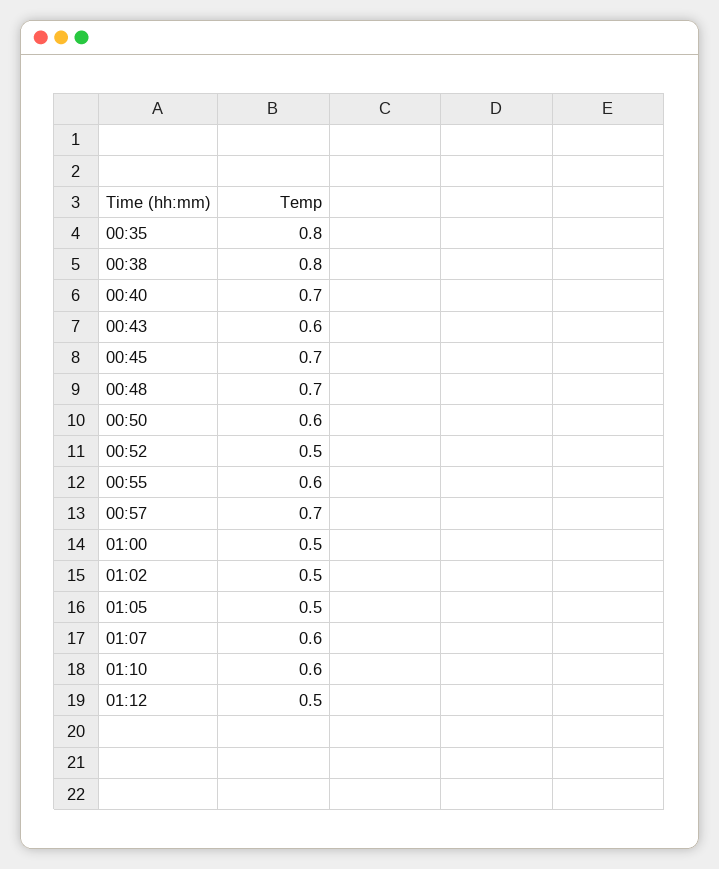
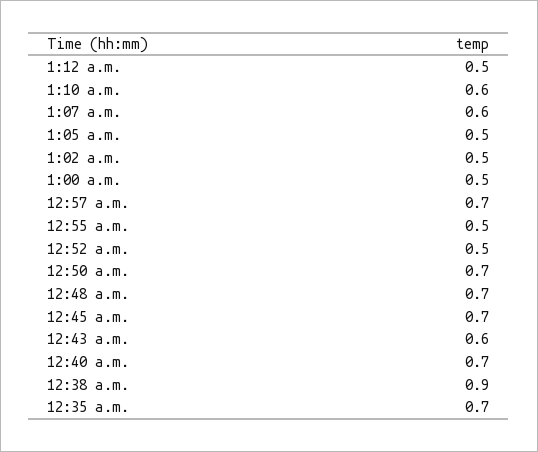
00:35: 0.8 -> 0.7
00:38: 0.8 -> 0.9
00:50: 0.6 -> 0.7
00:55: 0.6 -> 0.5

